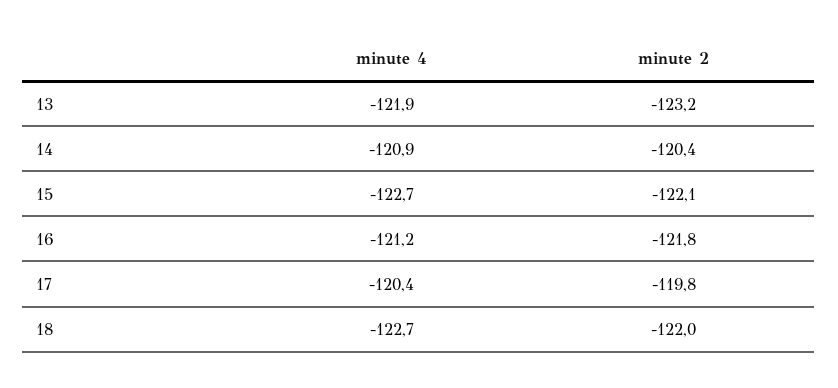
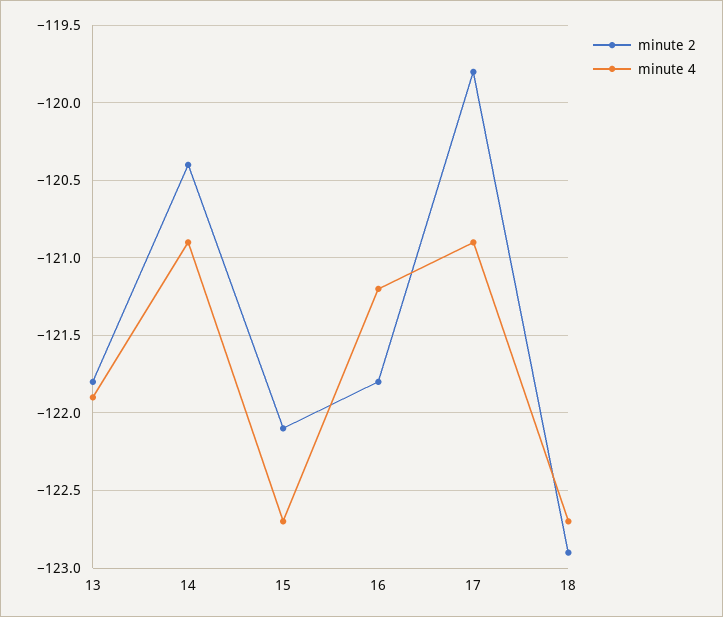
minute 2, 13: -123.2 -> -121.8
minute 4, 17: -120.4 -> -120.9
minute 2, 18: -122 -> -122.9

